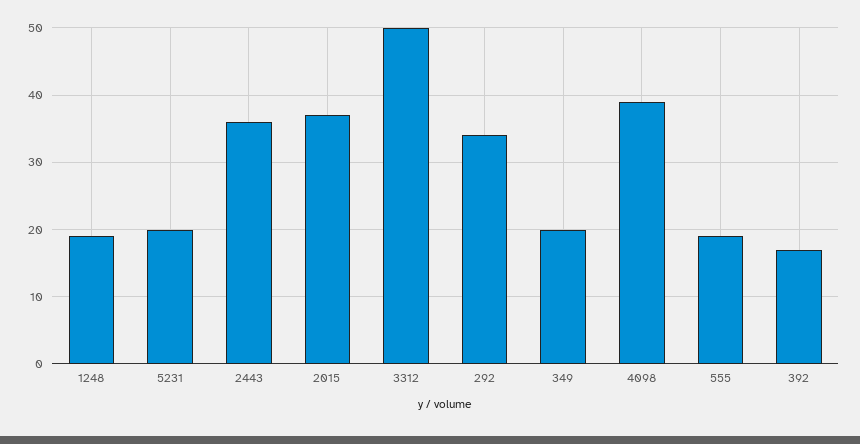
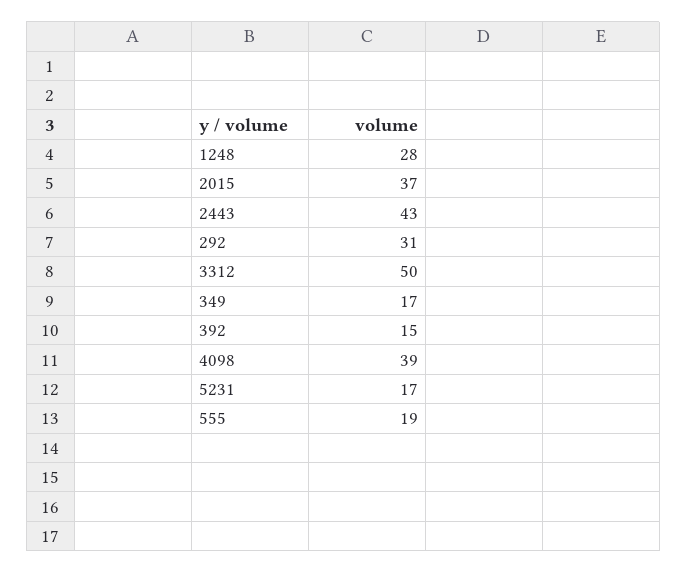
1248: 19 -> 28
5231: 20 -> 17
2443: 36 -> 43
292: 34 -> 31
349: 20 -> 17
392: 17 -> 15

